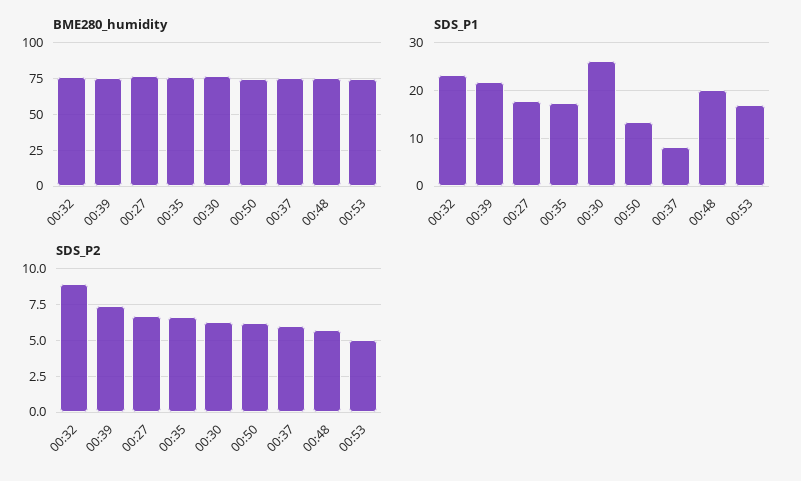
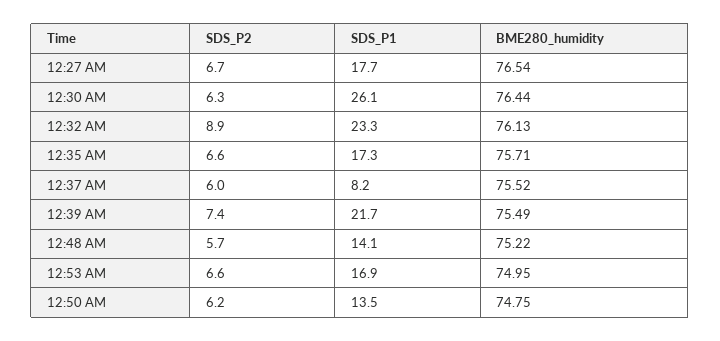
SDS_P1, 00:48: 20 -> 14.1
SDS_P2, 00:53: 5 -> 6.6

